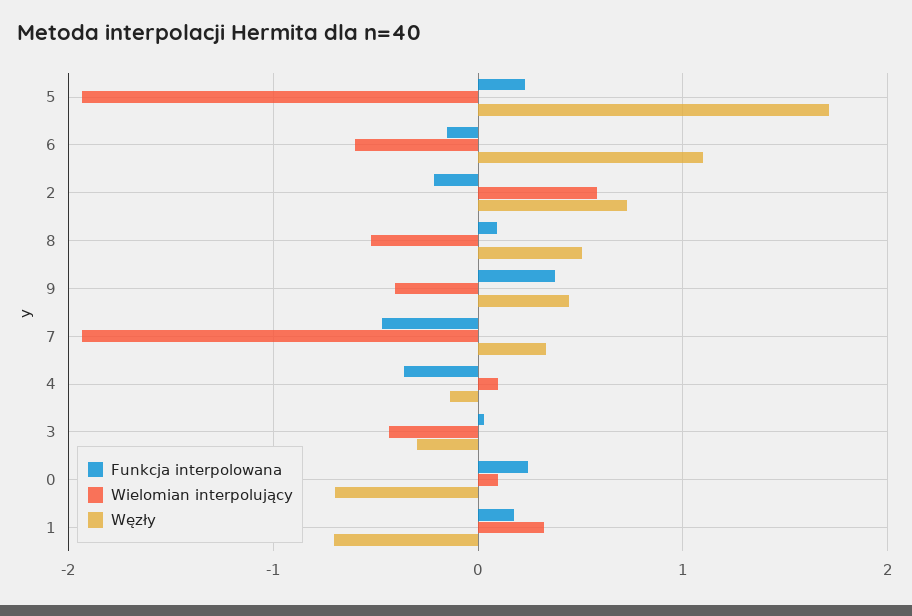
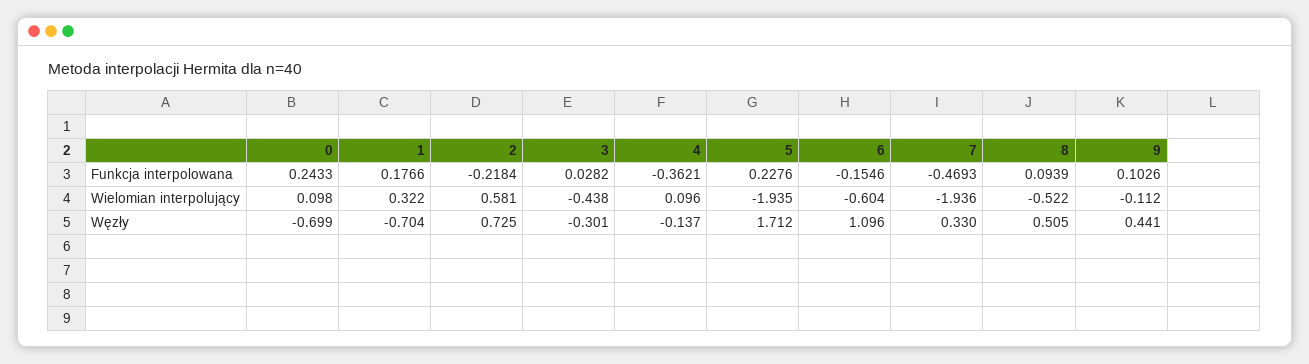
Funkcja interpolowana, 9: 0.4 -> 0.1026
Wielomian interpolujący, 9: -0.4 -> -0.112

